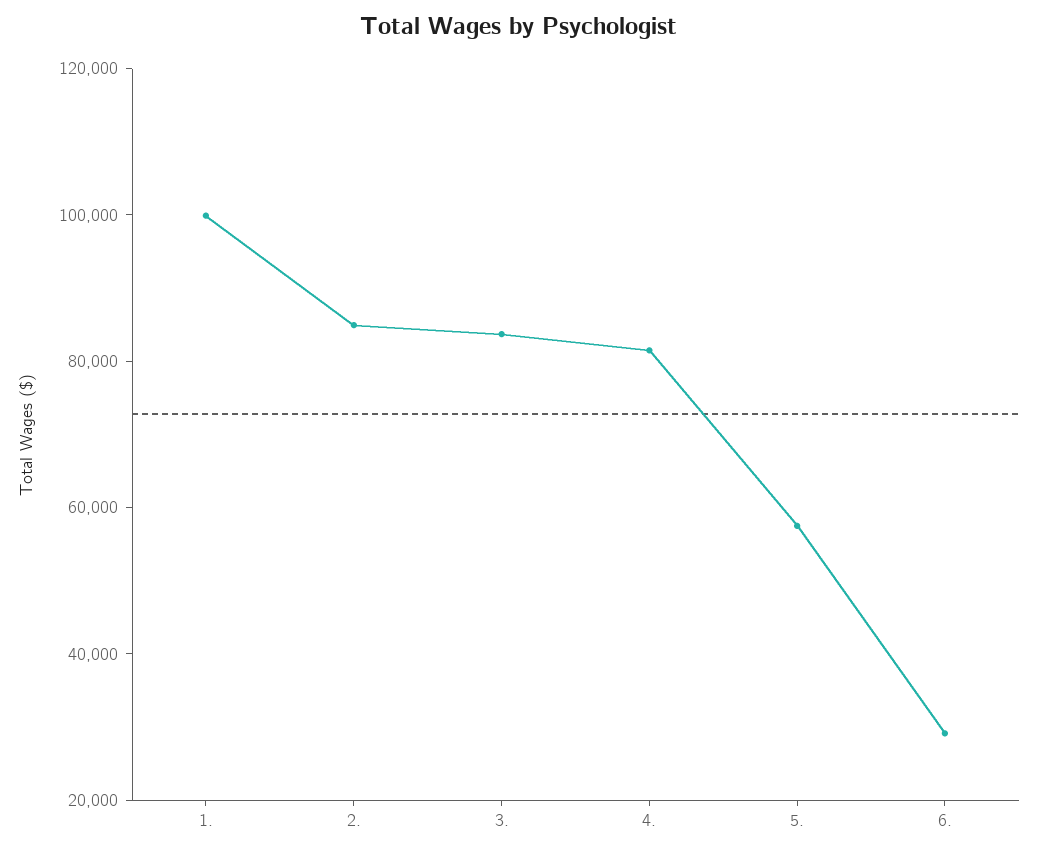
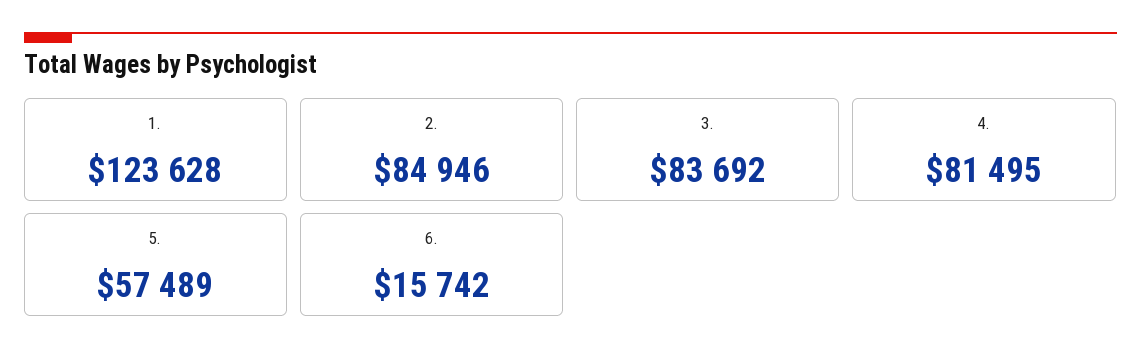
1.: 100000 -> 123628
6.: 30000 -> 15742

